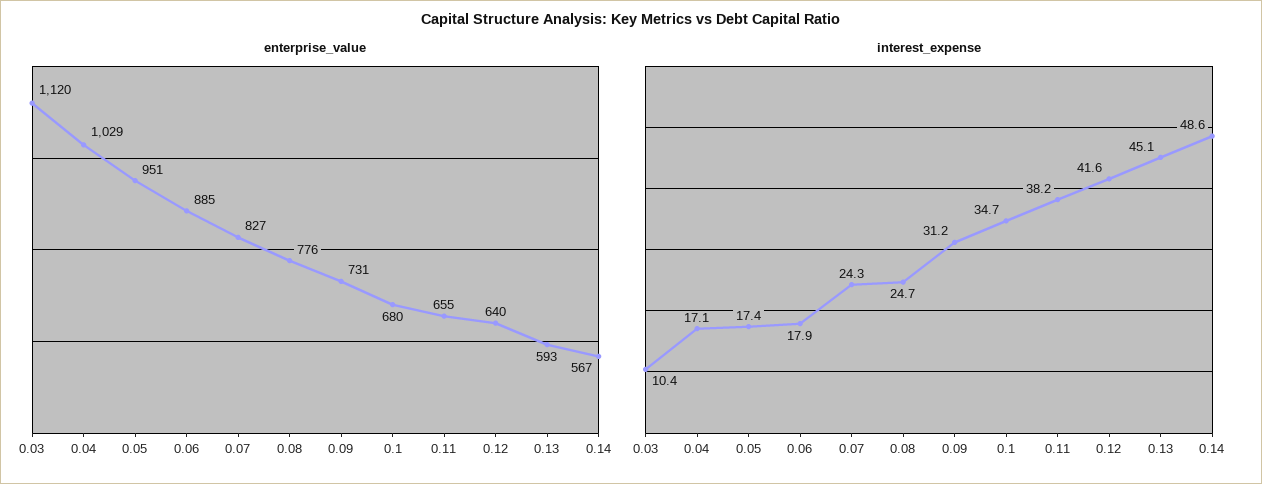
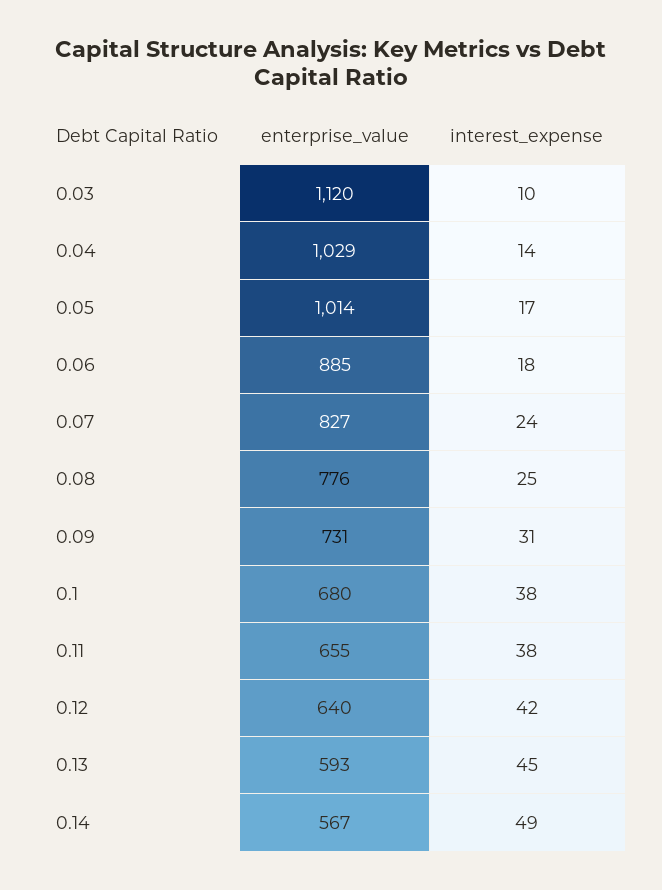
enterprise_value, 0.05: 951 -> 1014
interest_expense, 0.04: 17.1 -> 14
interest_expense, 0.1: 34.7 -> 38

